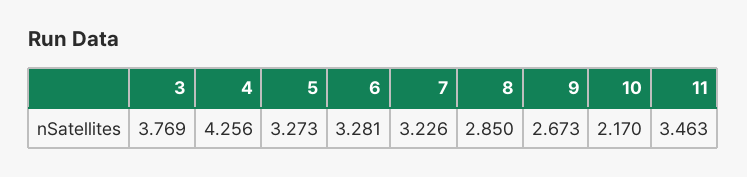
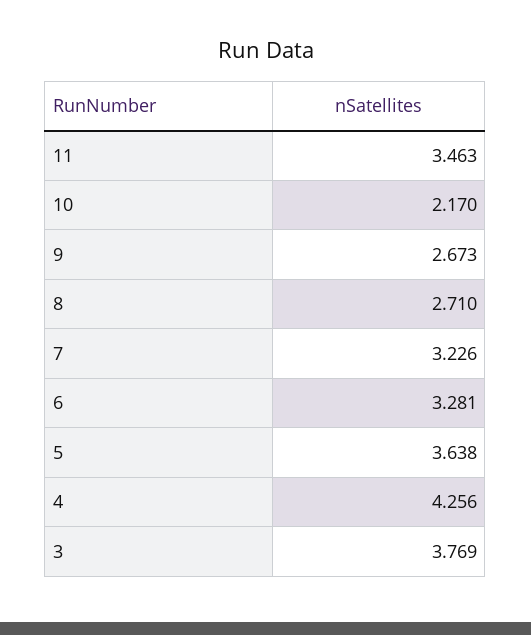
5: 3.273 -> 3.638
8: 2.85 -> 2.71

